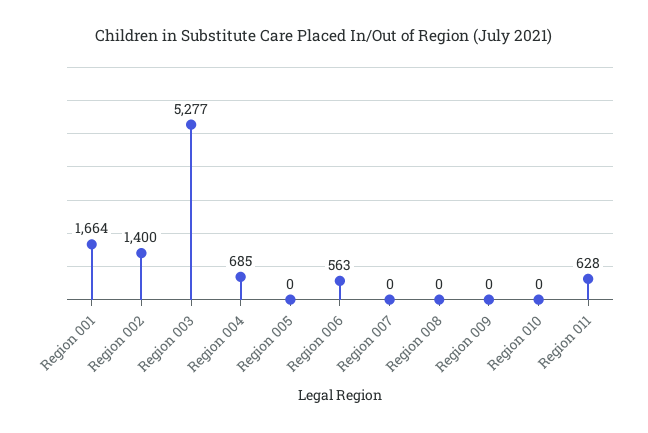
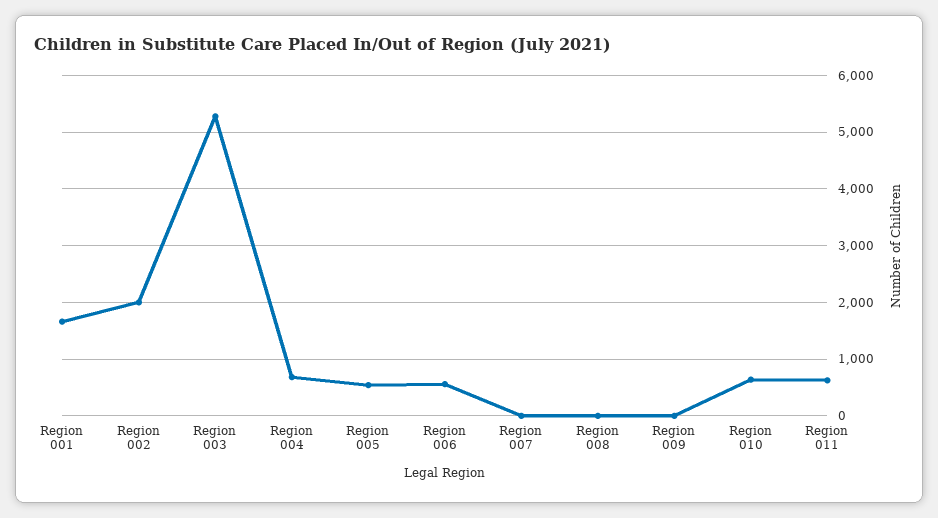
Region 002: 1400 -> 2000
Region 005: 0 -> 600
Region 010: 0 -> 600

